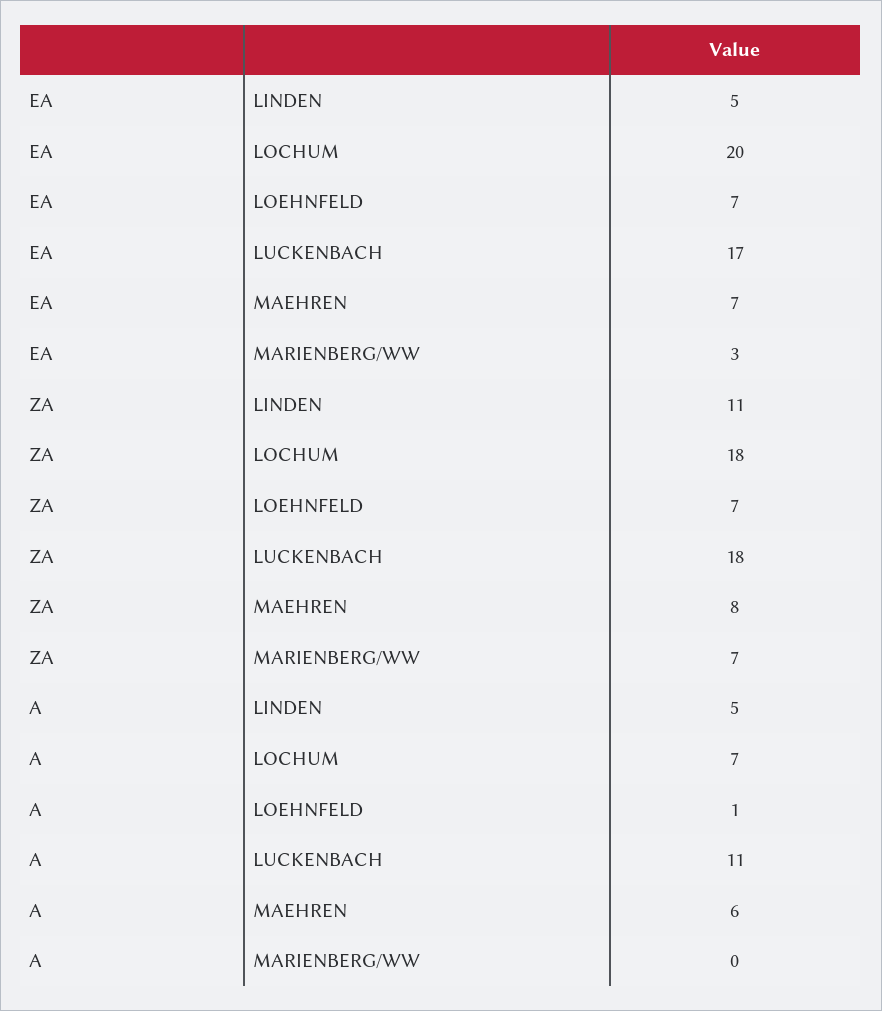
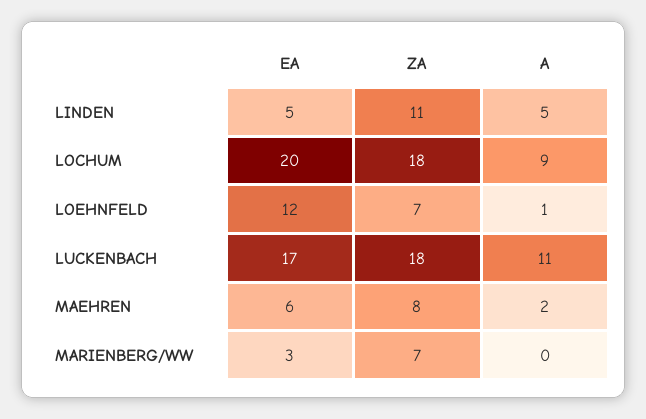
EA, LOEHNFELD: 7 -> 12
EA, MAEHREN: 7 -> 6
A, LOCHUM: 7 -> 9
A, MAEHREN: 6 -> 2

